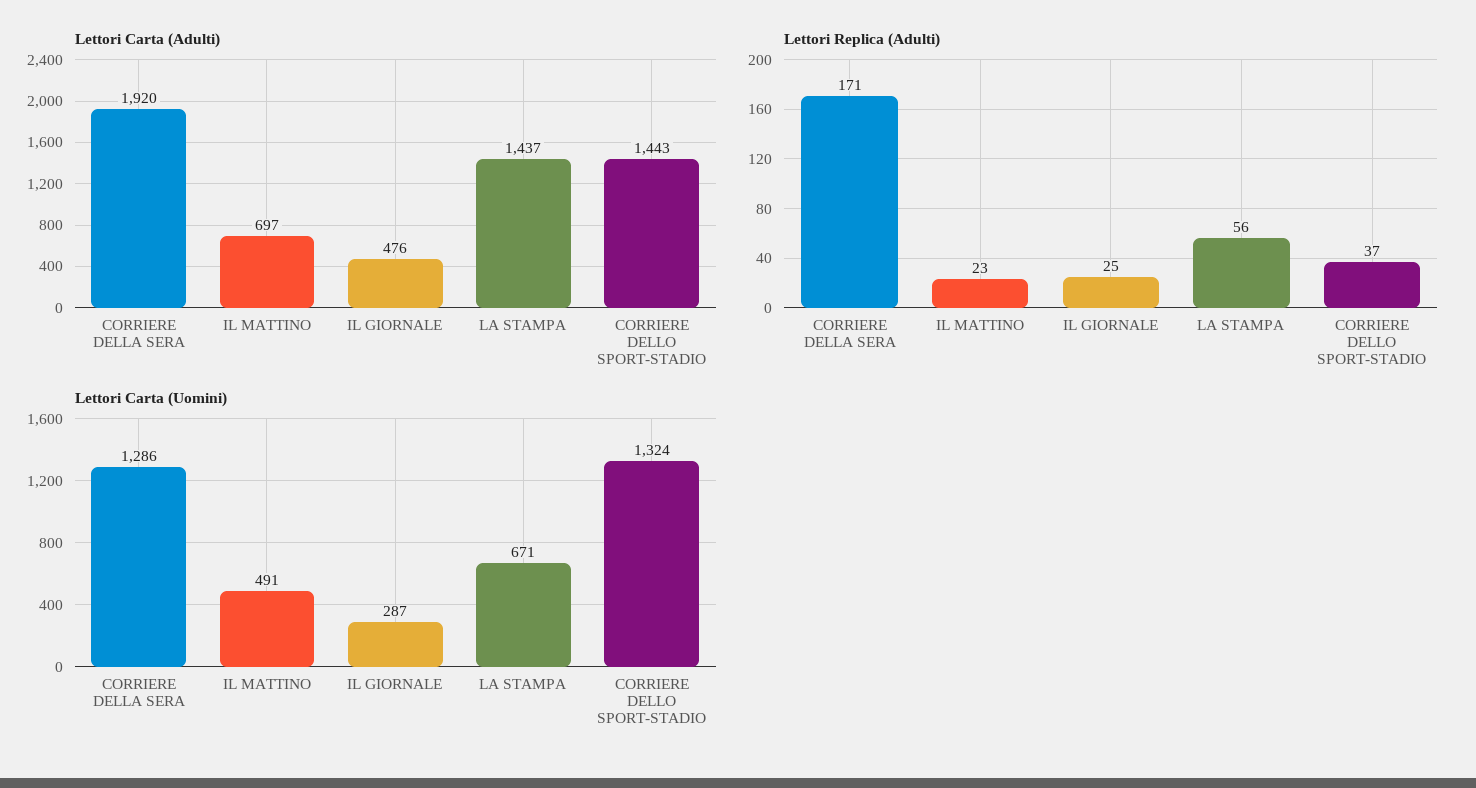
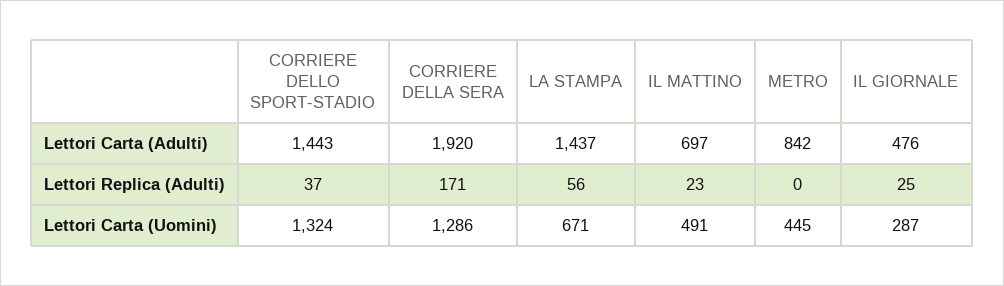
Lettori Carta (Adulti), METRO: none -> 842
Lettori Replica (Adulti), METRO: none -> 0
Lettori Carta (Uomini), METRO: none -> 445

